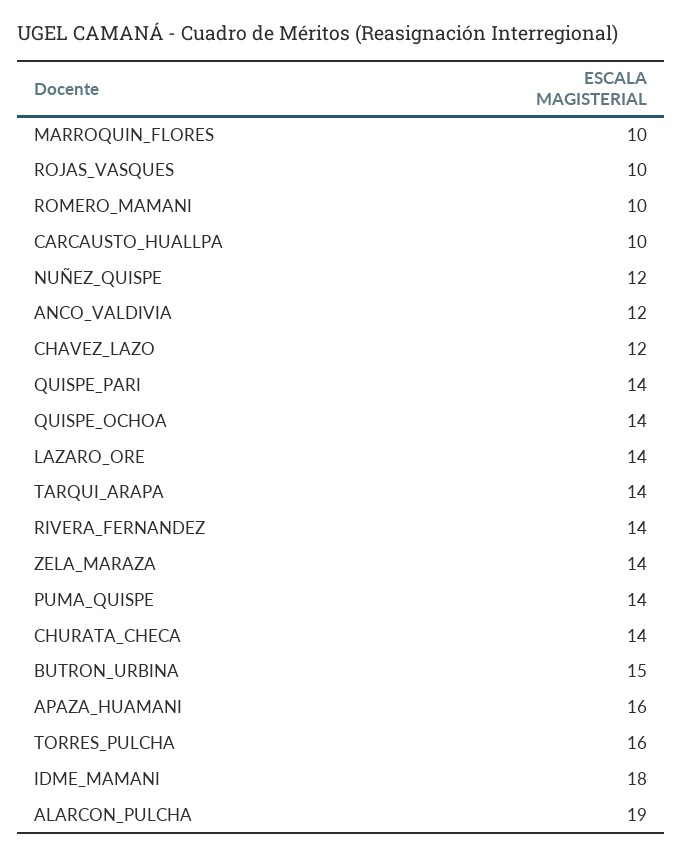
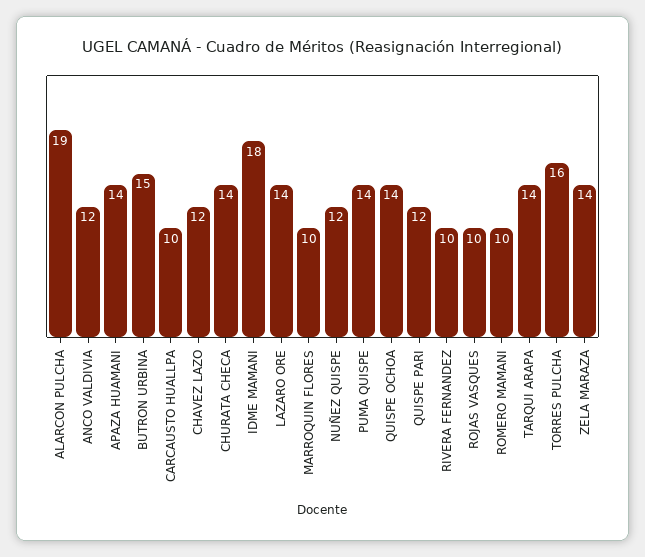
QUISPE_PARI: 14 -> 12
RIVERA_FERNANDEZ: 14 -> 10
APAZA_HUAMANI: 16 -> 14

